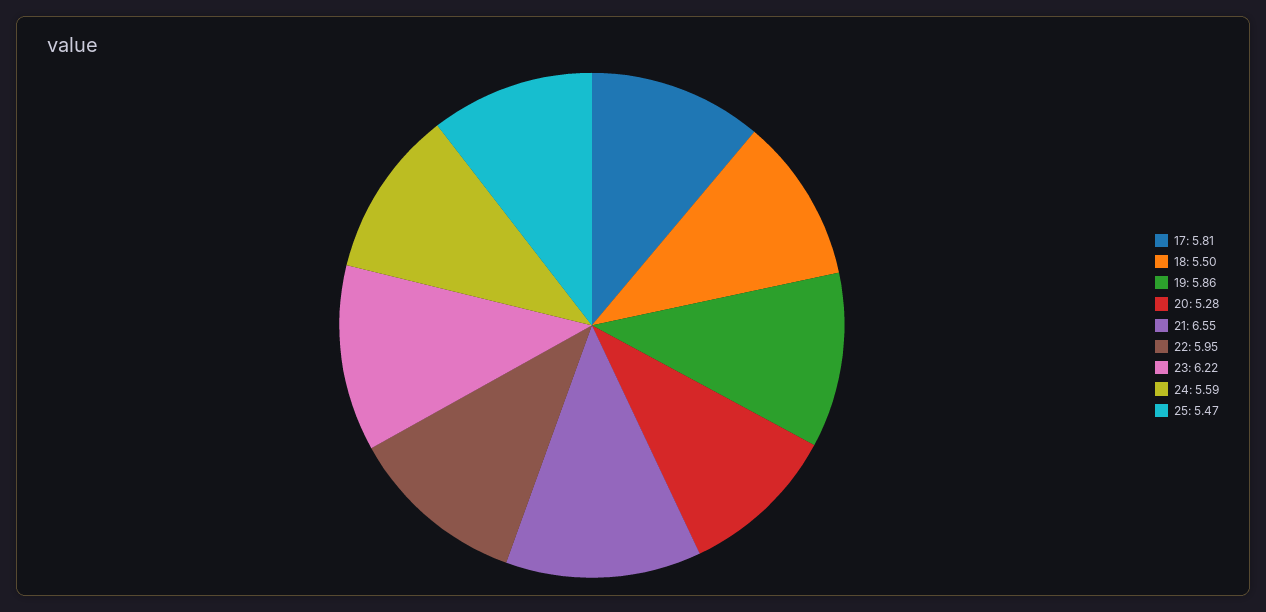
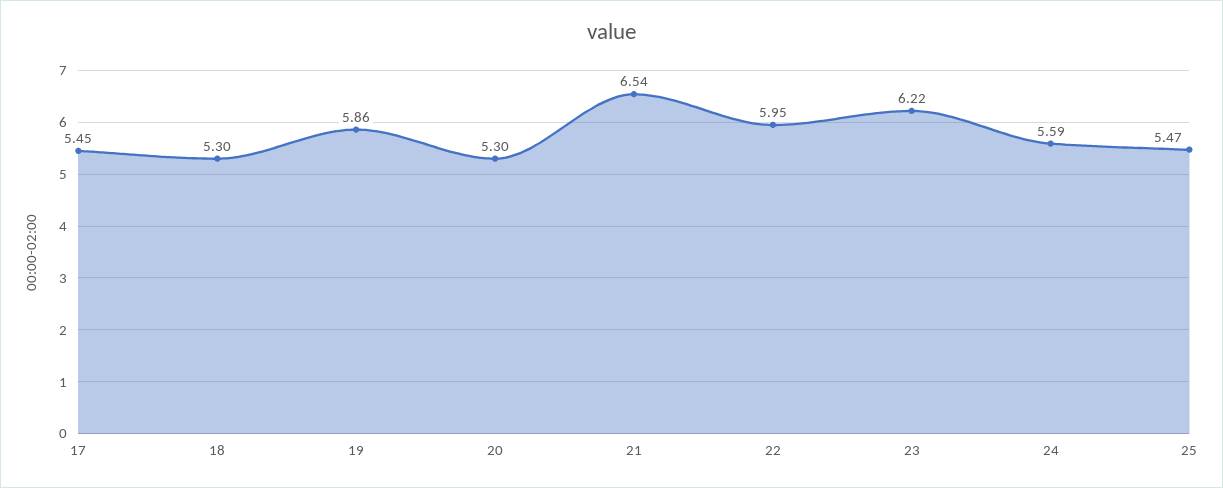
17: 5.81 -> 5.45
18: 5.5 -> 5.3
20: 5.28 -> 5.3
21: 6.55 -> 6.54

